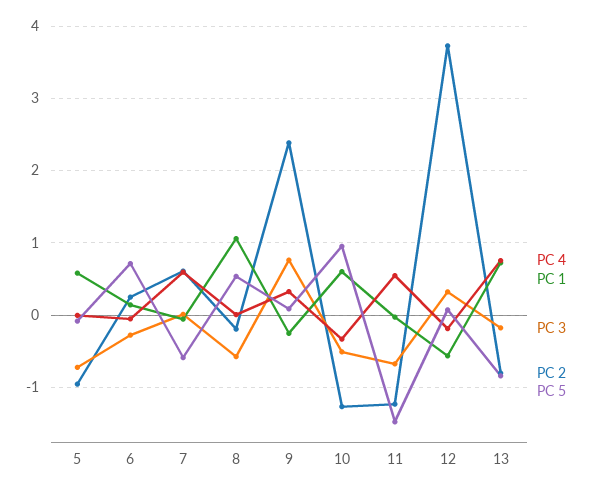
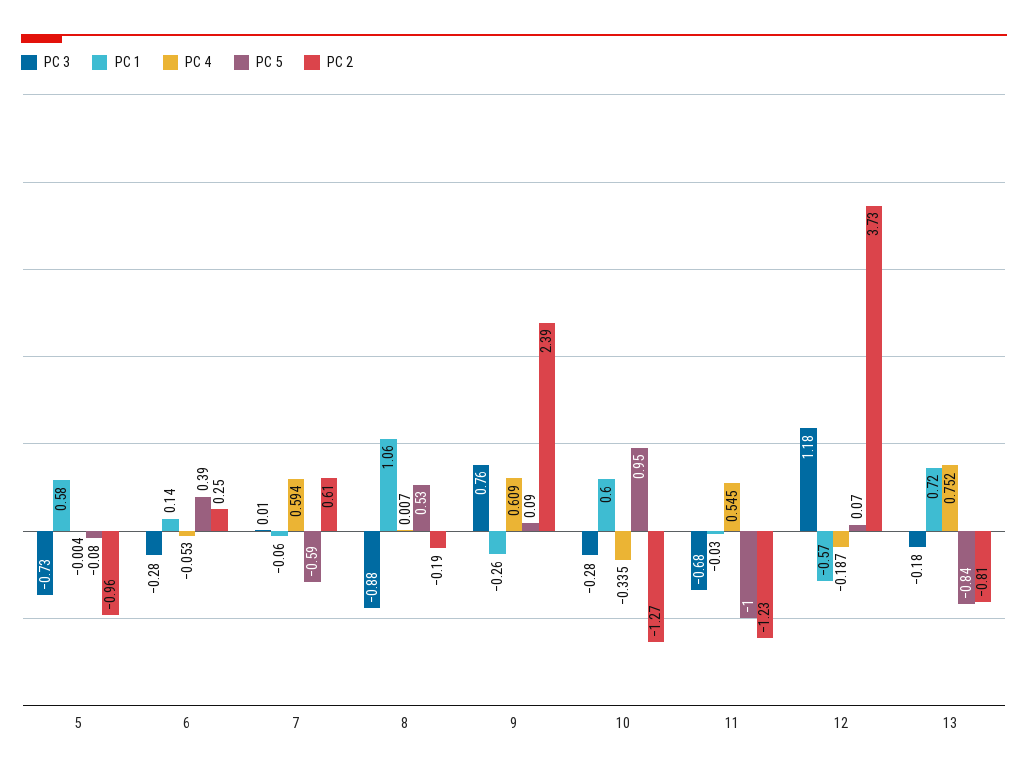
PC 5, 6: 0.7 -> 0.39
PC 3, 8: -0.6 -> -0.88
PC 4, 9: 0.3 -> 0.609
PC 3, 10: -0.5 -> -0.28
PC 5, 11: -1.5 -> -1
PC 3, 12: 0.3 -> 1.18

